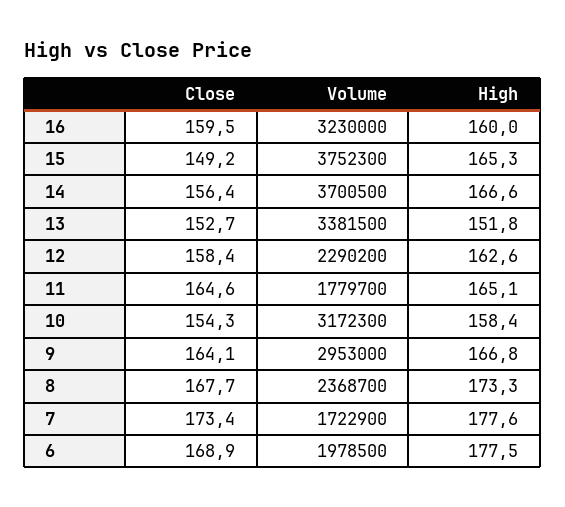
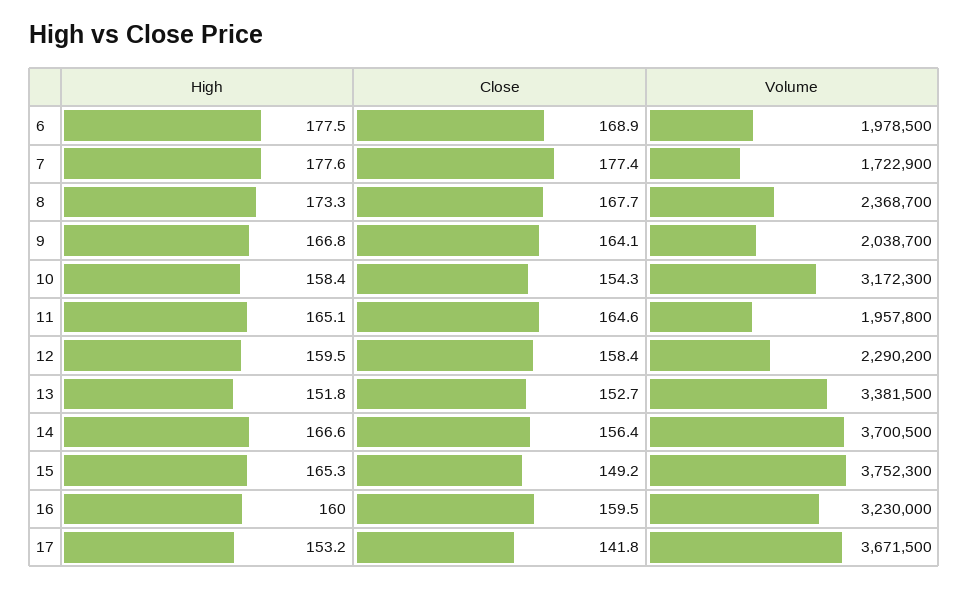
High, 12: 162.6 -> 159.5
Volume, 11: 1779700 -> 1957800
Volume, 9: 2953000 -> 2038700
Close, 7: 173.4 -> 177.4
High, 17: none -> 153.2
Close, 17: none -> 141.8
Volume, 17: none -> 3671500

